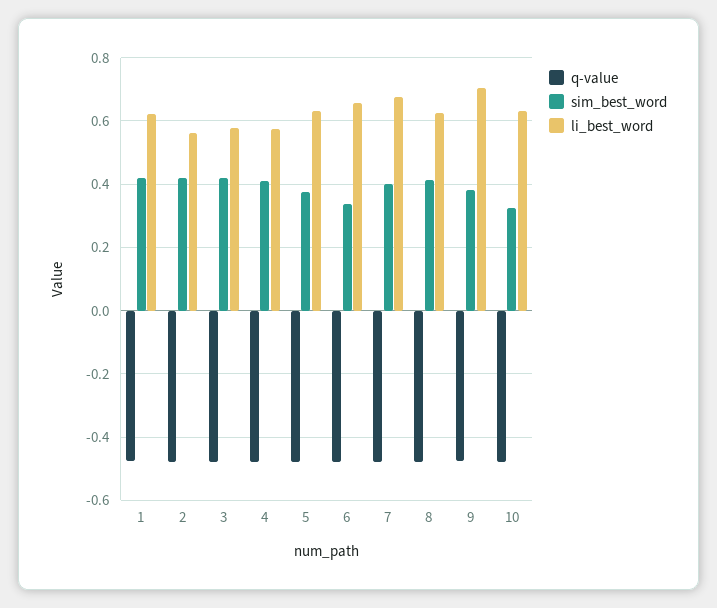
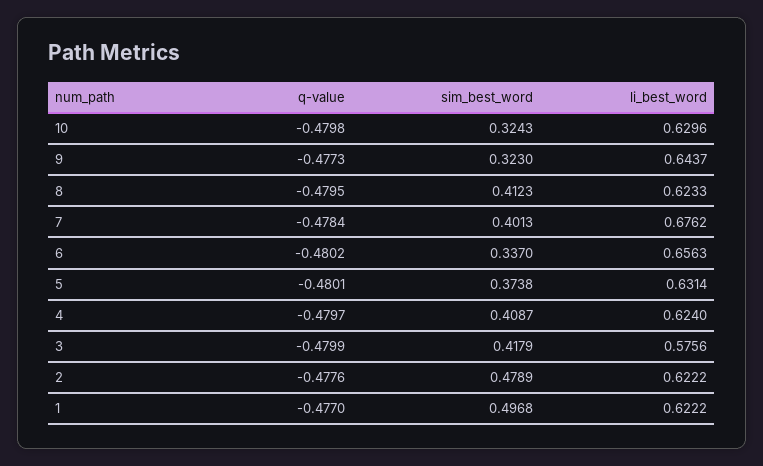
sim_best_word, 1: 0.42 -> 0.4968
sim_best_word, 2: 0.42 -> 0.4789
li_best_word, 2: 0.56 -> 0.6222
li_best_word, 4: 0.58 -> 0.624
sim_best_word, 9: 0.38 -> 0.323
li_best_word, 9: 0.7 -> 0.6437

